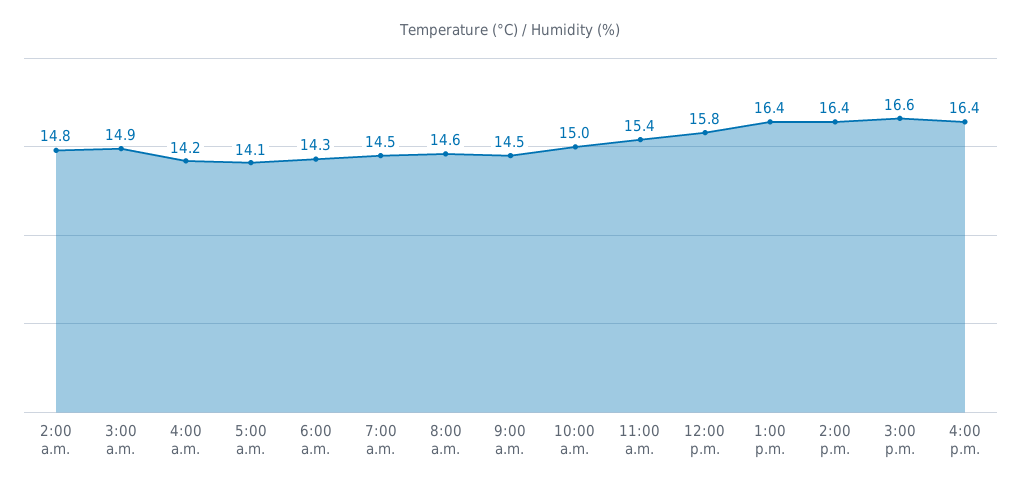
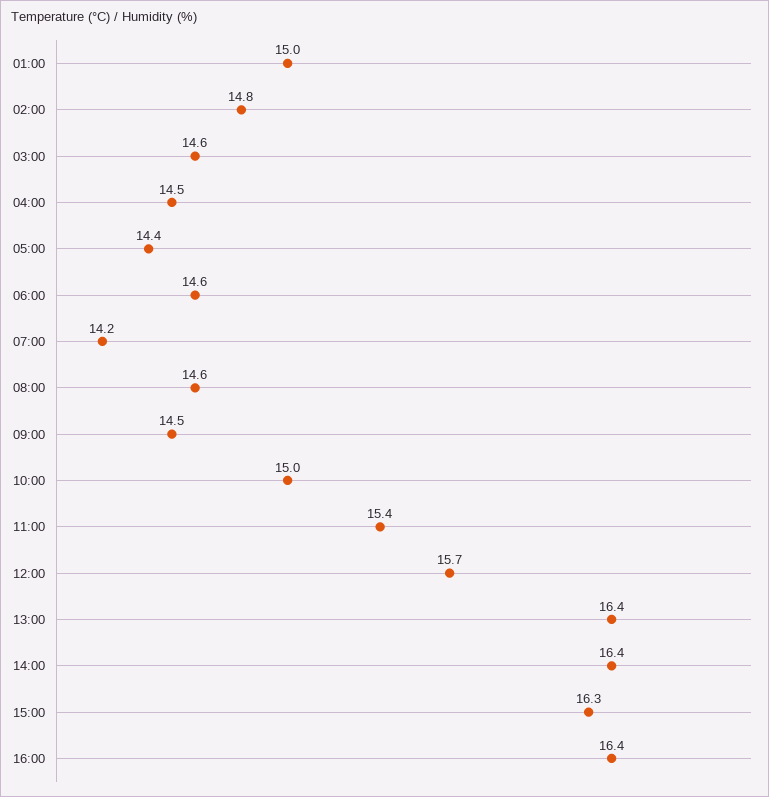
3:00 a.m.: 14.9 -> 14.6
4:00 a.m.: 14.2 -> 14.5
5:00 a.m.: 14.1 -> 14.4
6:00 a.m.: 14.3 -> 14.6
7:00 a.m.: 14.5 -> 14.2
12:00 p.m.: 15.8 -> 15.7
3:00 p.m.: 16.6 -> 16.3
01:00: none -> 15

